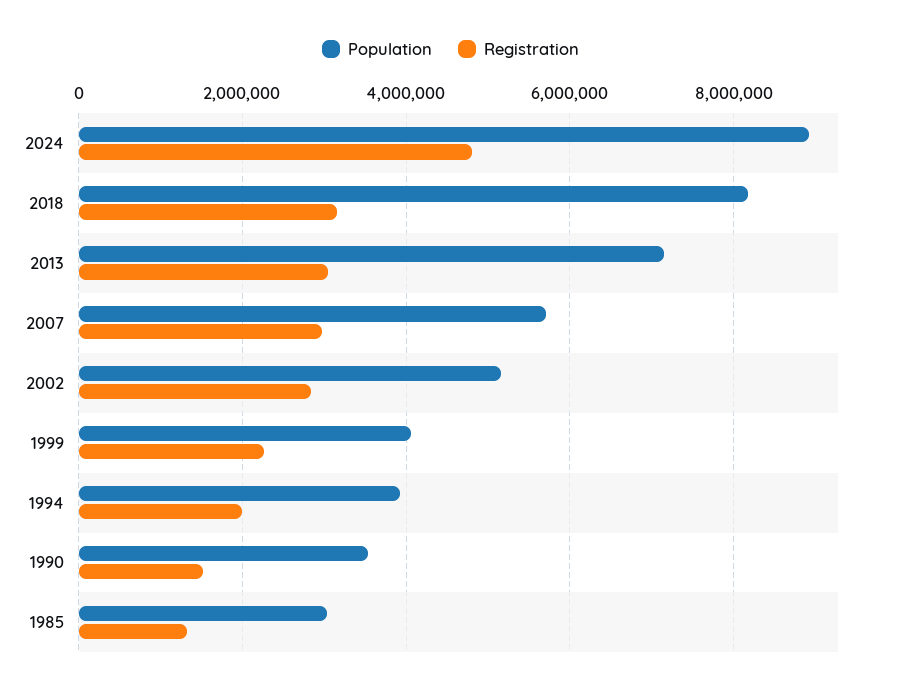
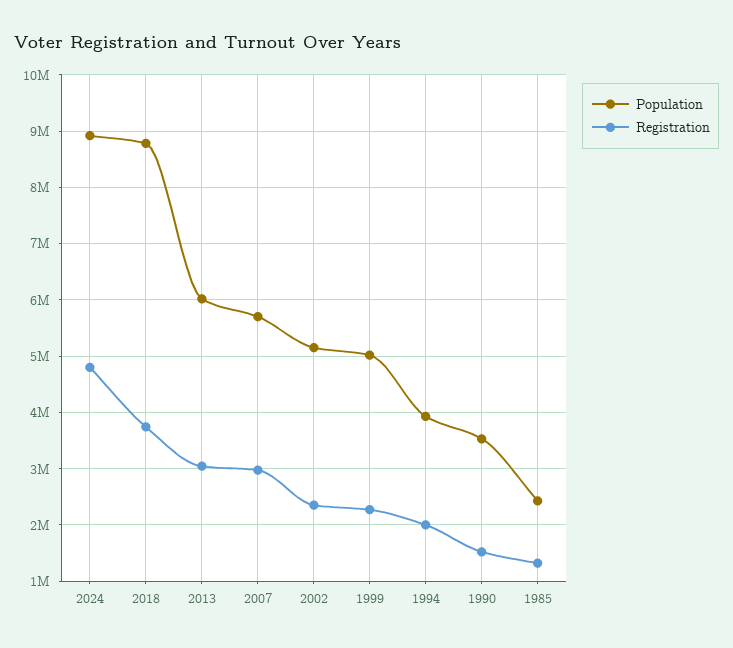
Population, 2018: 8200000 -> 8800000
Registration, 2018: 3200000 -> 3800000
Population, 2013: 7200000 -> 6000000
Registration, 2002: 2800000 -> 2400000
Population, 1999: 4000000 -> 5000000
Population, 1985: 3000000 -> 2400000

